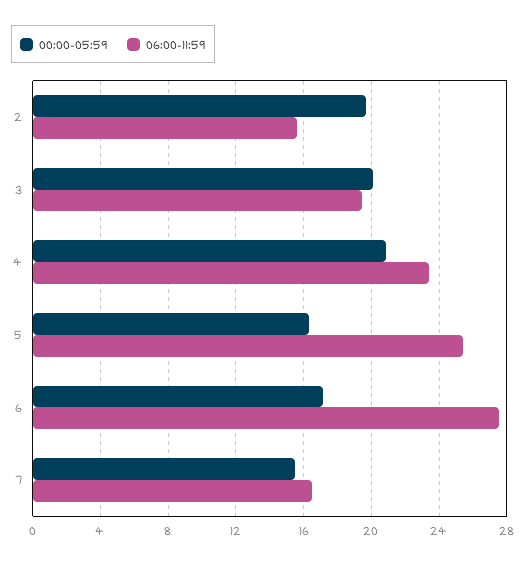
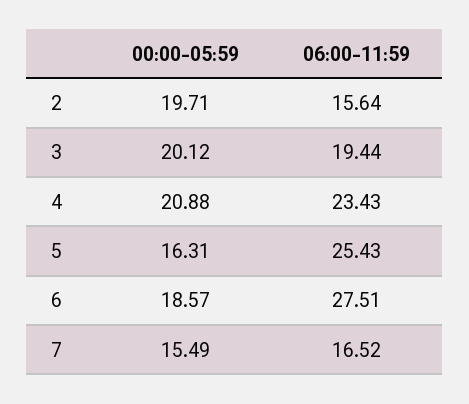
00:00-05:59, 6: 17 -> 18.57

